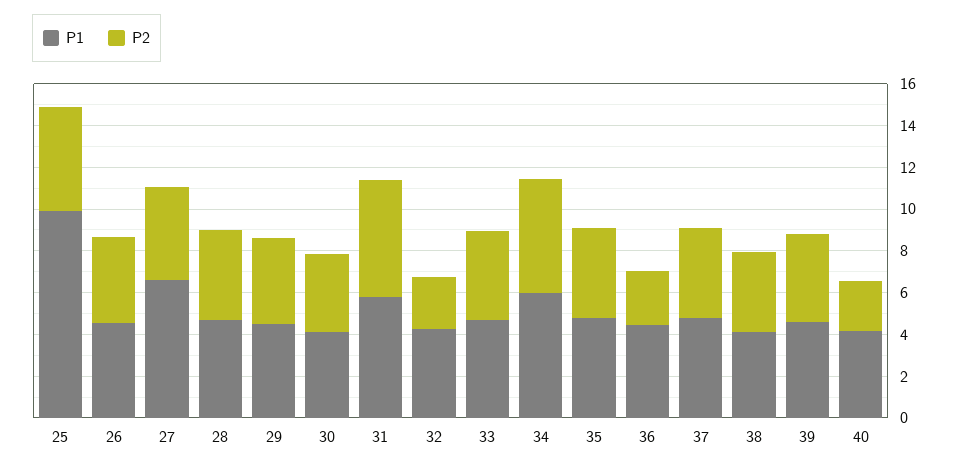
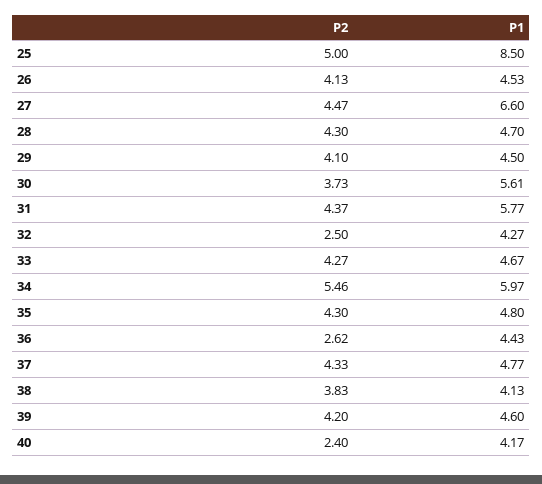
P1, 25: 10 -> 8.5
P1, 30: 4 -> 5.61
P2, 31: 5.5 -> 4.37

